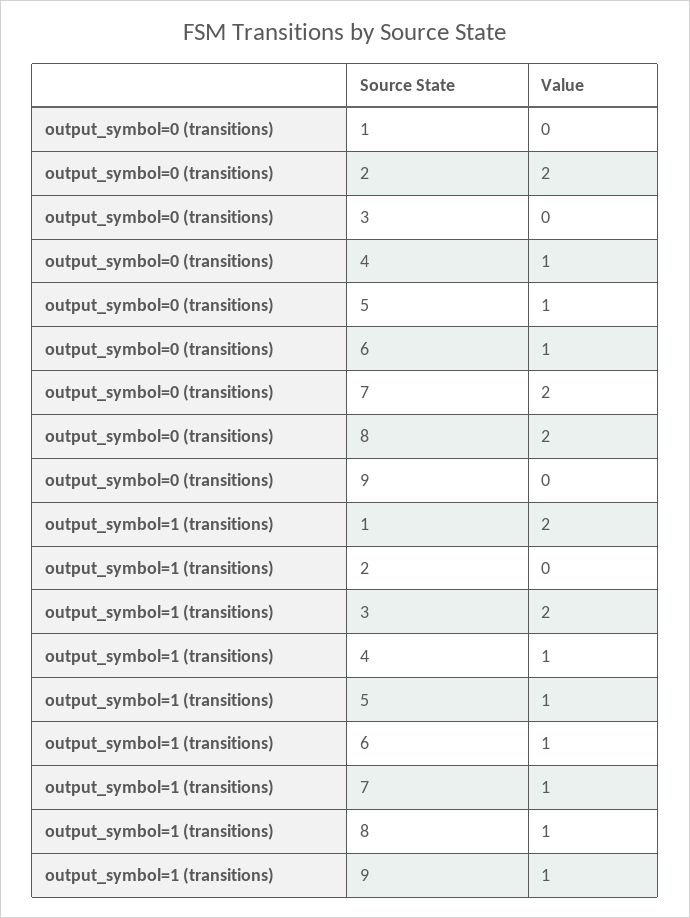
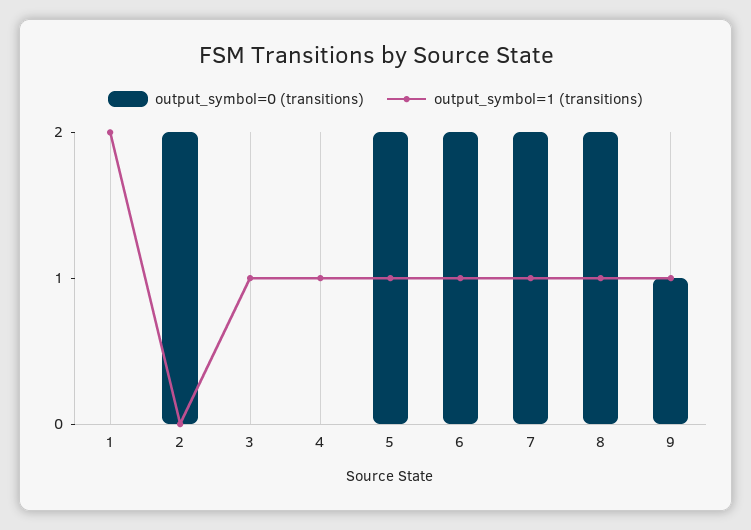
output_symbol=0 (transitions), 4: 1 -> 0
output_symbol=0 (transitions), 5: 1 -> 2
output_symbol=0 (transitions), 6: 1 -> 2
output_symbol=0 (transitions), 9: 0 -> 1
output_symbol=1 (transitions), 3: 2 -> 1

